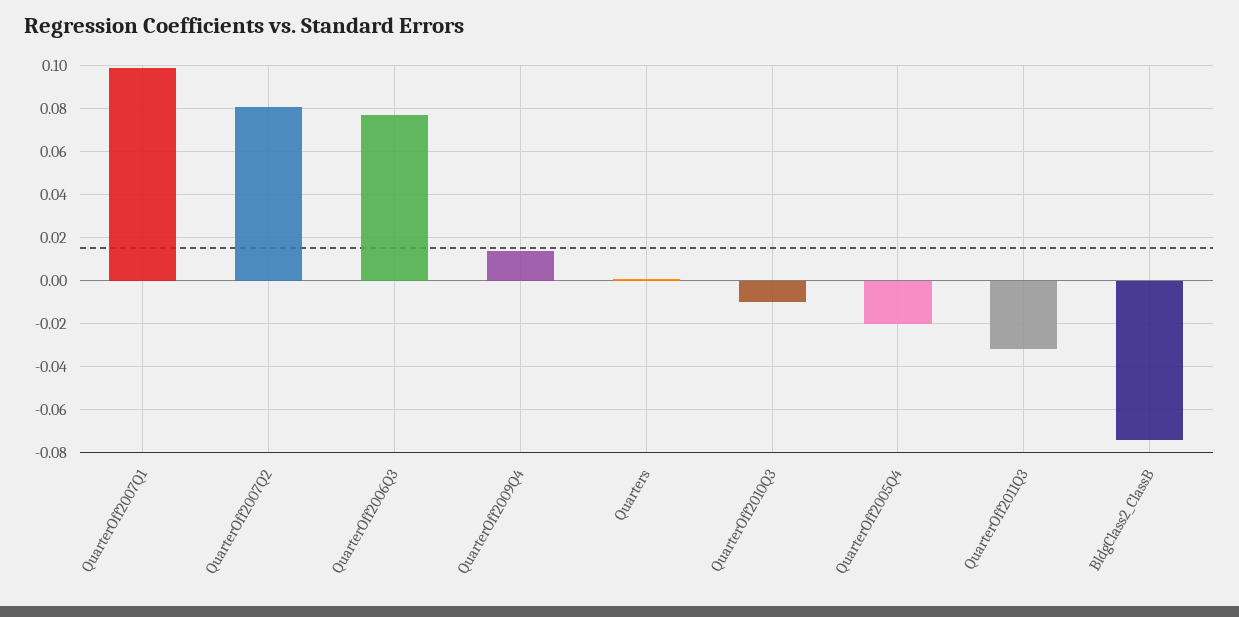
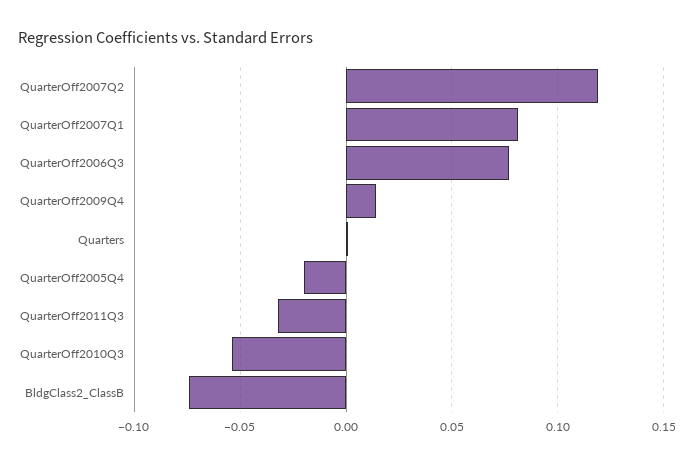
QuarterOff2007Q1: 0.1 -> 0.08
QuarterOff2007Q2: 0.08 -> 0.12
QuarterOff2010Q3: -0.01 -> -0.055

